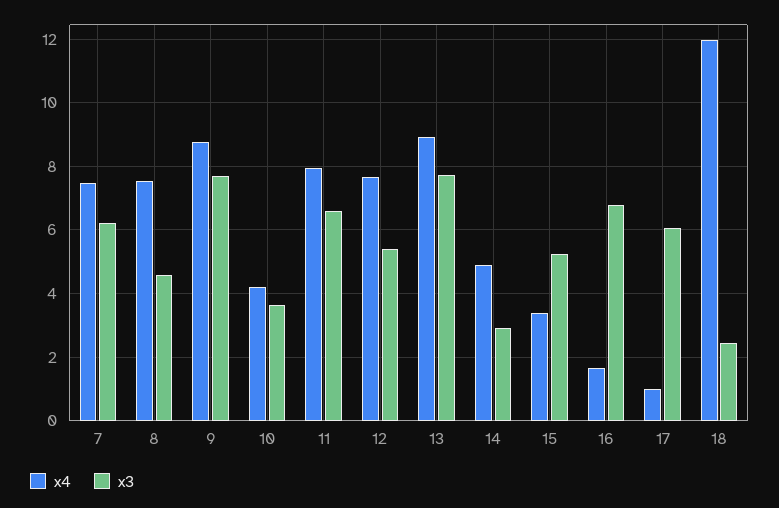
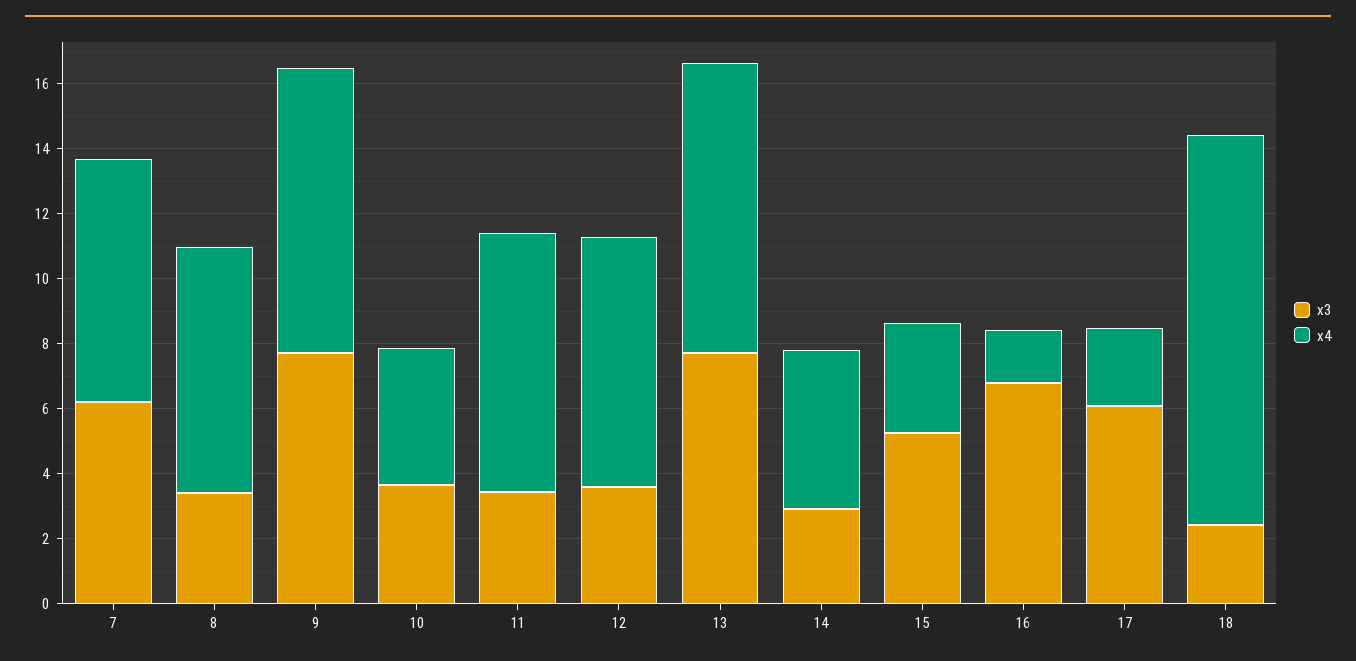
x3, 8: 4.6 -> 3.5
x3, 11: 6.6 -> 3.5
x3, 12: 5.4 -> 3.5
x4, 17: 1 -> 2.5

